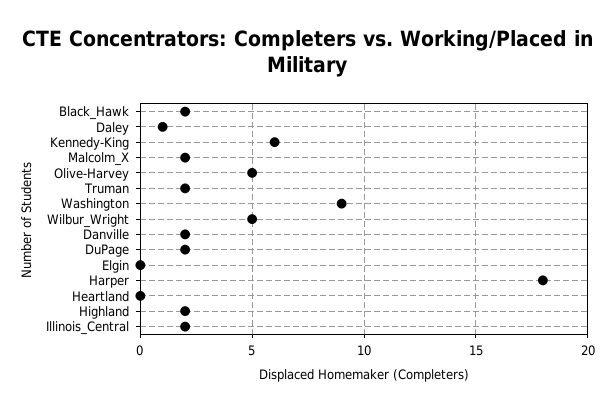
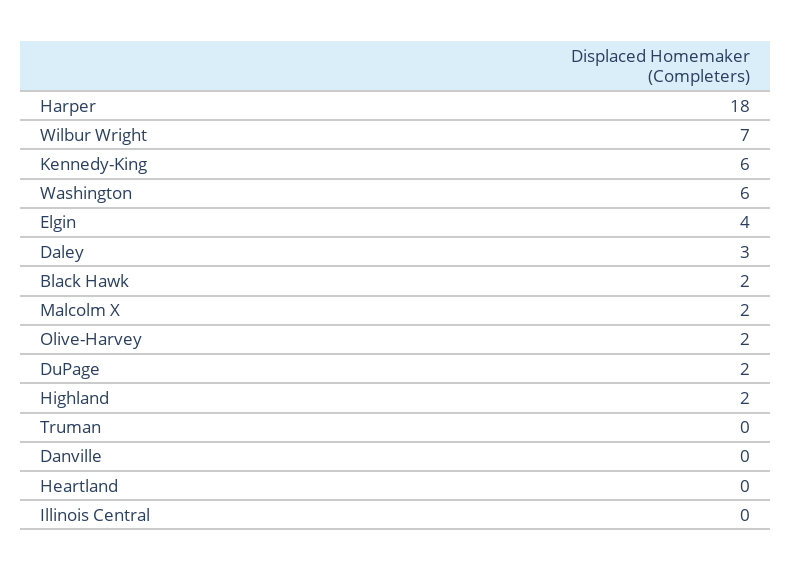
Daley: 1 -> 3
Olive-Harvey: 5 -> 2
Truman: 2 -> 0
Washington: 9 -> 6
Wilbur_Wright: 5 -> 7
Danville: 2 -> 0
Elgin: 0 -> 4
Illinois_Central: 2 -> 0

